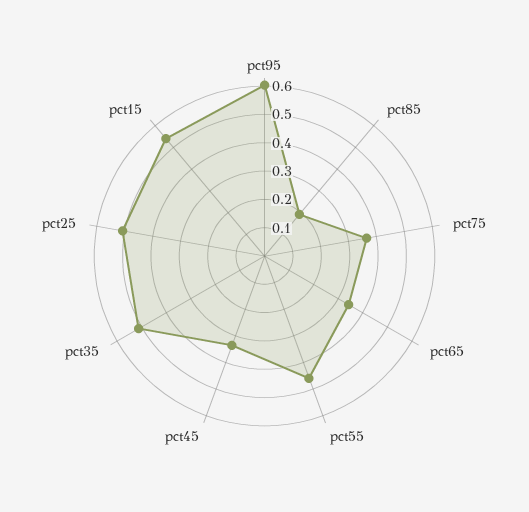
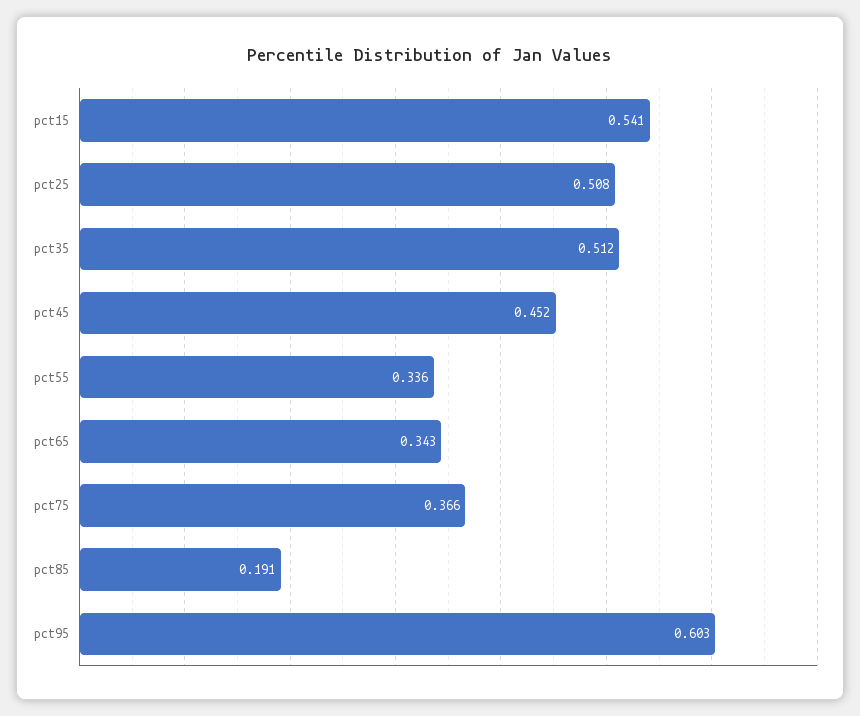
pct55: 0.45 -> 0.336
pct45: 0.35 -> 0.452

